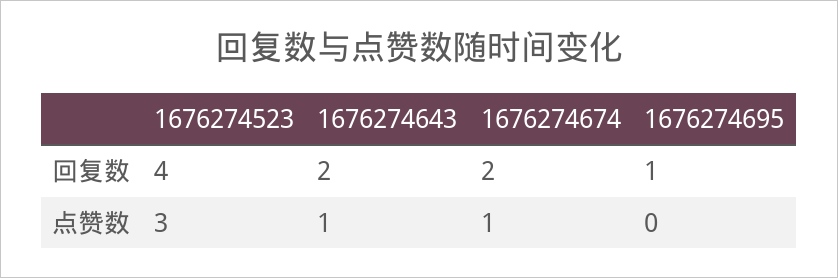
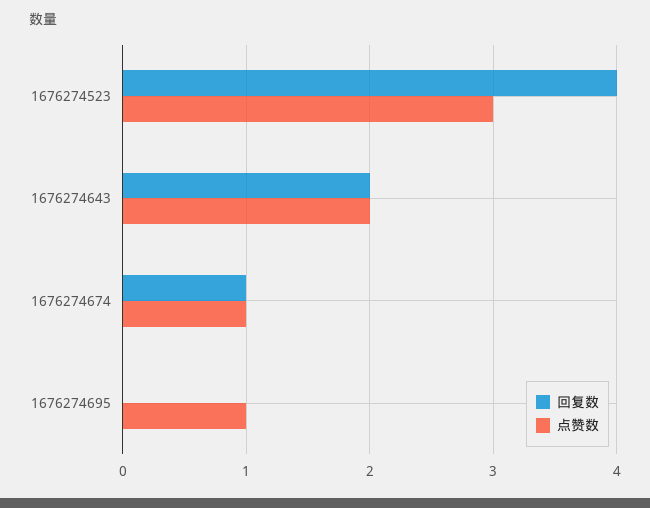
回复数, 1676274674: 2 -> 1
回复数, 1676274695: 1 -> 0
点赞数, 1676274643: 1 -> 2
点赞数, 1676274695: 0 -> 1

